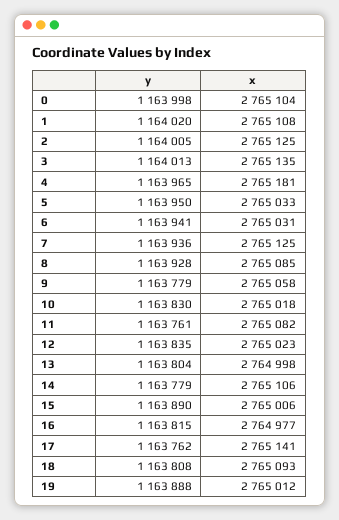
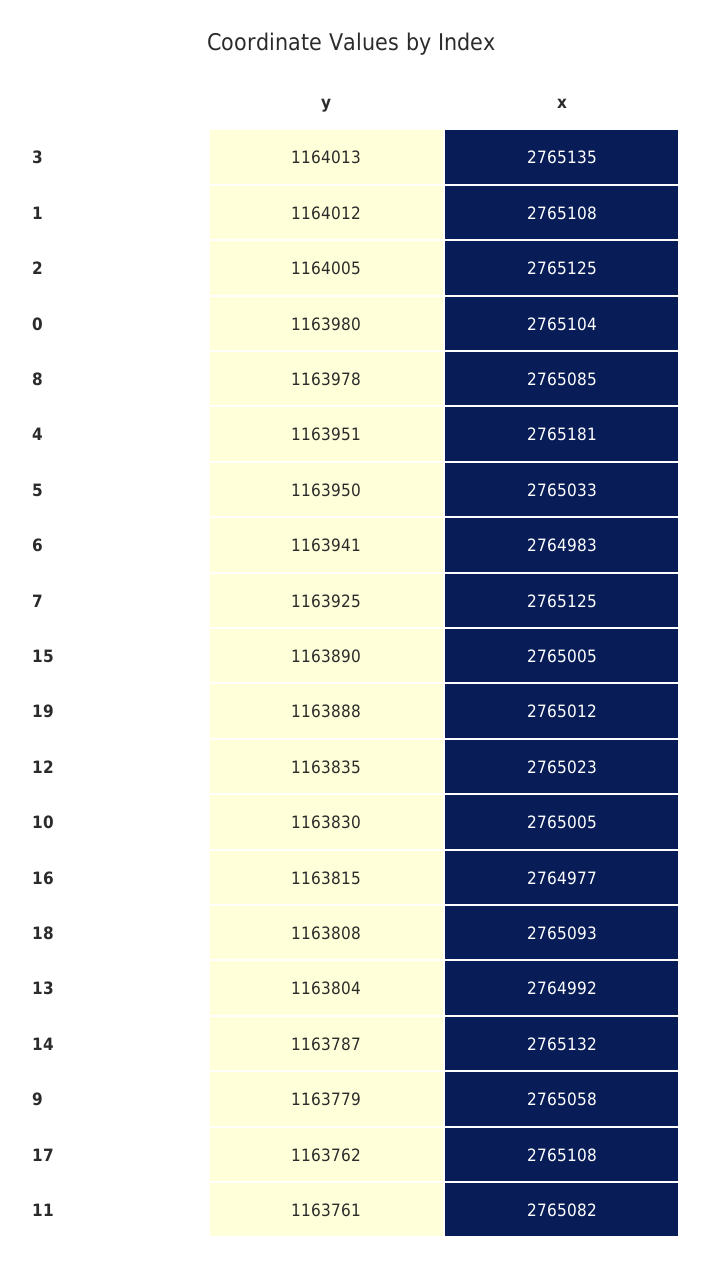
y, 0: 1163998 -> 1163980
y, 1: 1164020 -> 1164012
y, 4: 1163965 -> 1163951
x, 6: 2765031 -> 2764983
y, 7: 1163936 -> 1163925
y, 8: 1163928 -> 1163978
x, 10: 2765018 -> 2765005
x, 13: 2764998 -> 2764992
y, 14: 1163779 -> 1163787
x, 14: 2765106 -> 2765132
x, 15: 2765006 -> 2765005
x, 17: 2765141 -> 2765108

